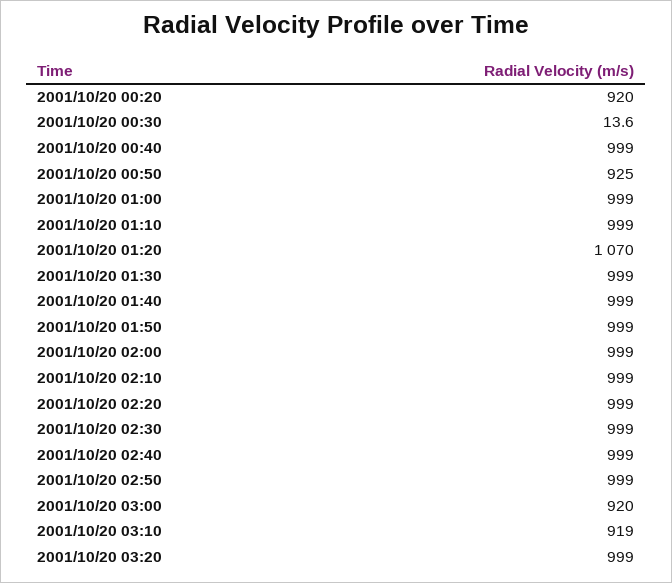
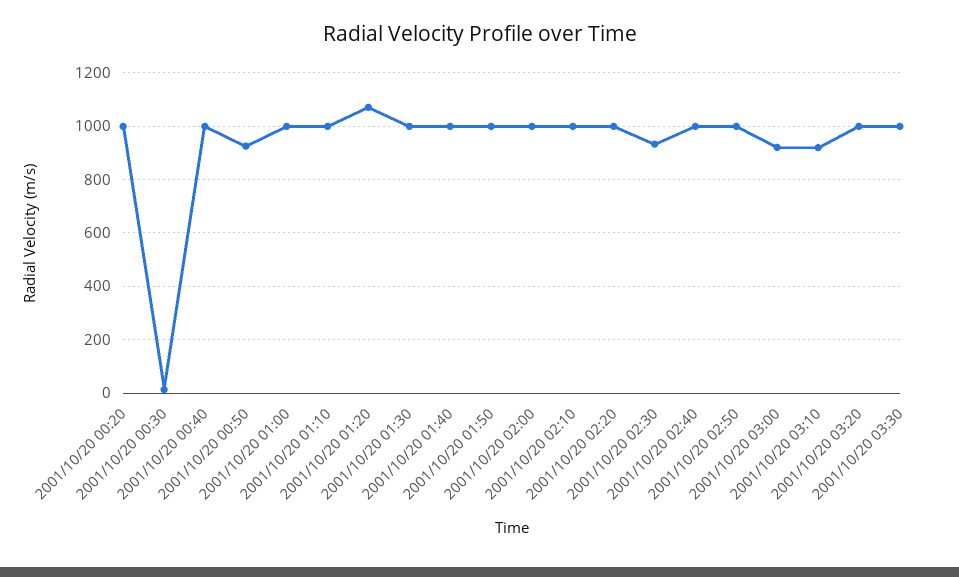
2001/10/20 00:20: 920 -> 1000
2001/10/20 02:30: 999 -> 925
2001/10/20 03:30: none -> 1000

